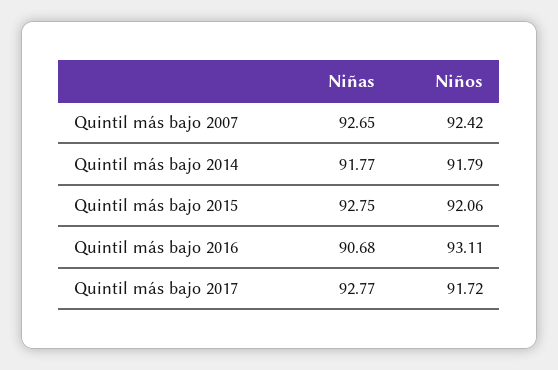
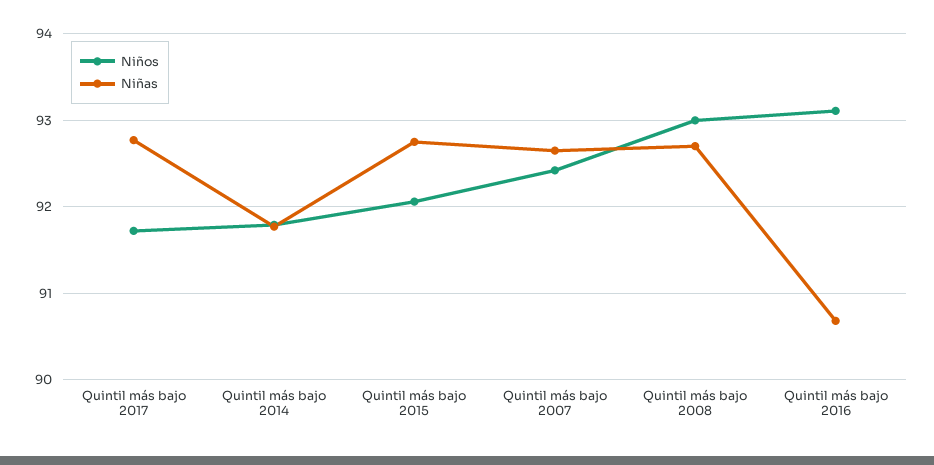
Niños, Quintil más bajo 2008: none -> 93
Niñas, Quintil más bajo 2008: none -> 92.7

